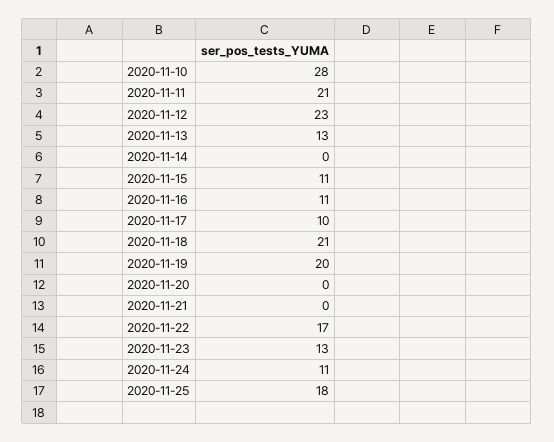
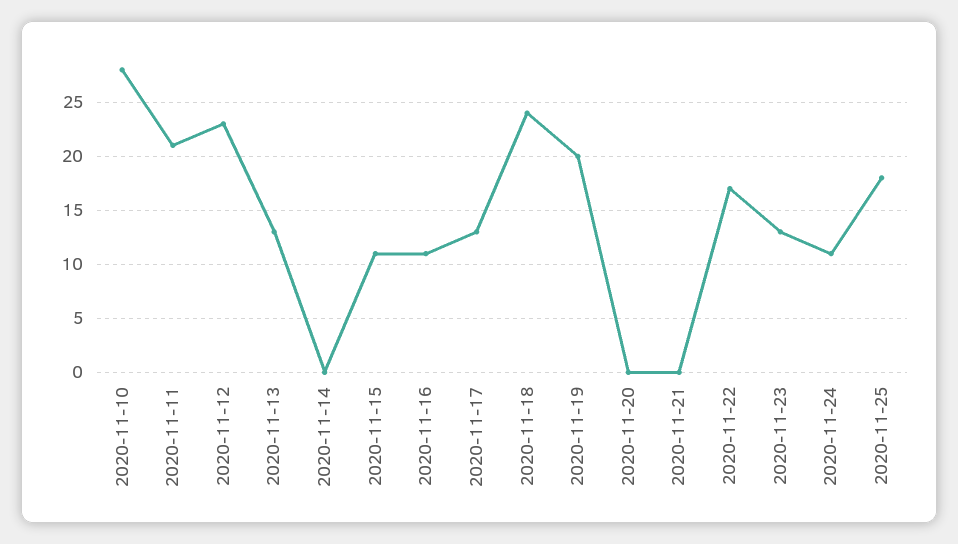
2020-11-17: 10 -> 13
2020-11-18: 21 -> 24

